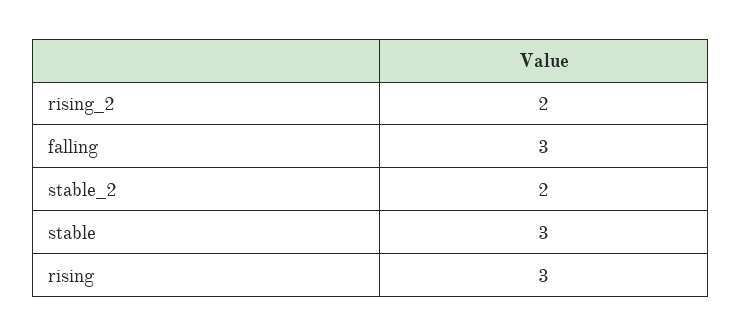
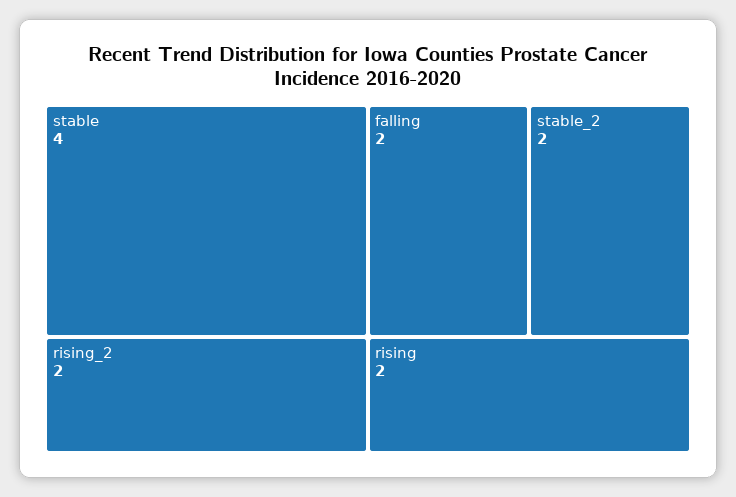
falling: 3 -> 2
stable: 3 -> 4
rising: 3 -> 2

